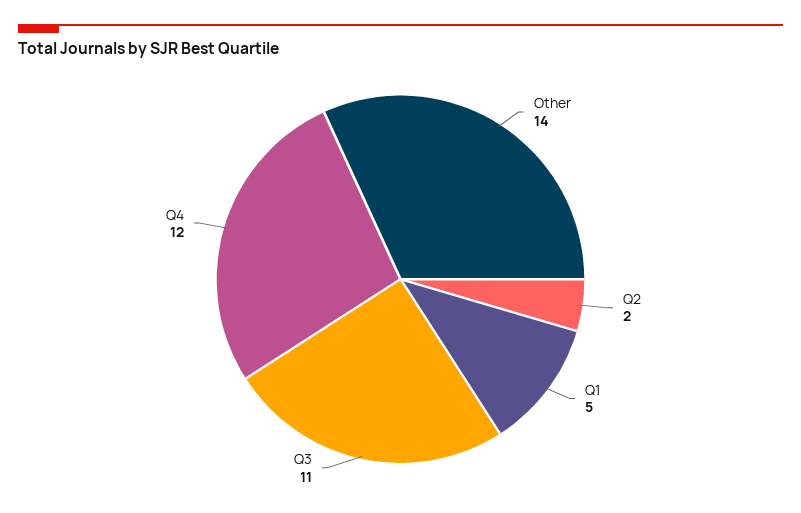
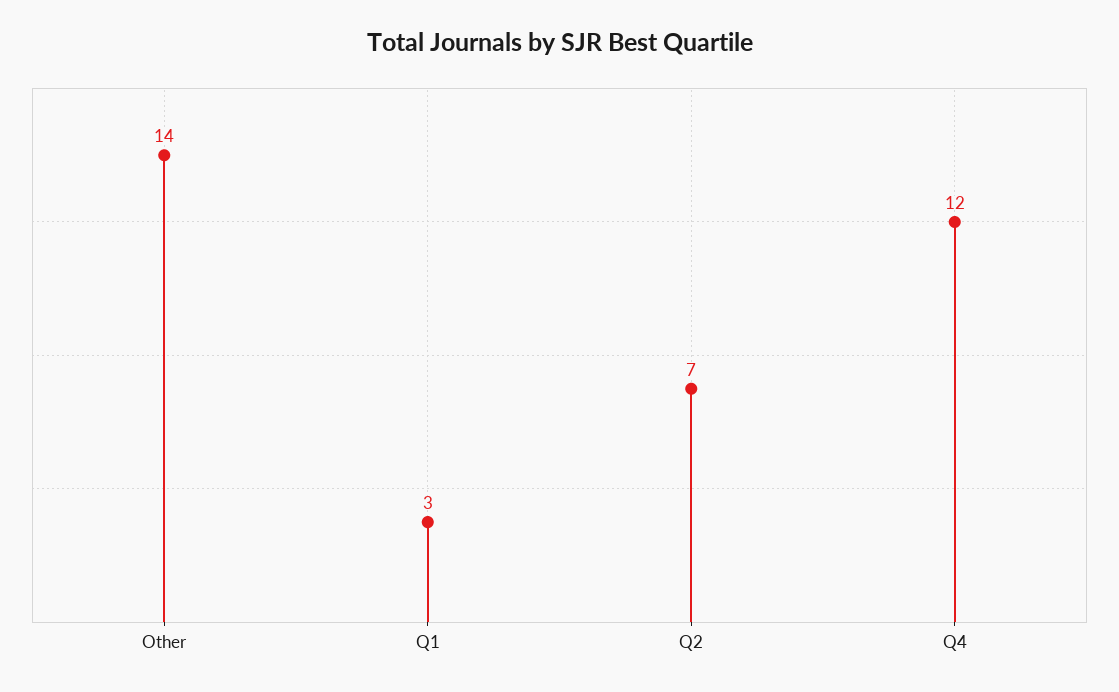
Q2: 2 -> 7
Q1: 5 -> 3
Q3: 11 -> none

